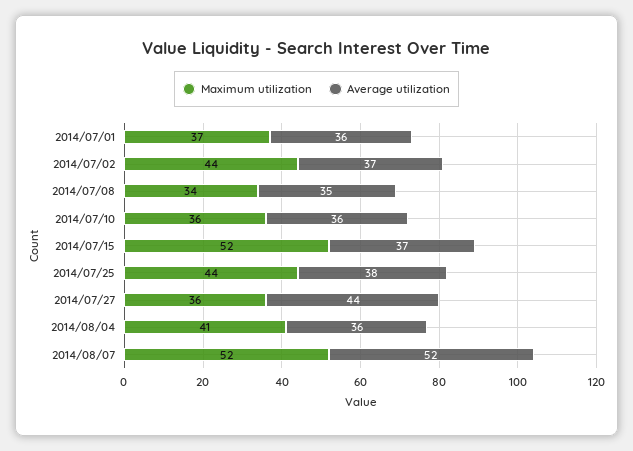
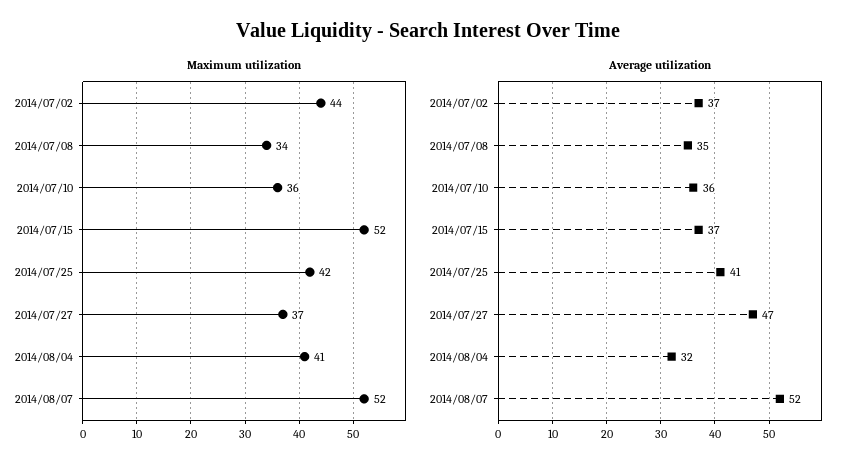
Maximum utilization, 2014/07/01: 37 -> none
Average utilization, 2014/07/01: 36 -> none
Maximum utilization, 2014/07/25: 44 -> 42
Average utilization, 2014/07/25: 38 -> 41
Maximum utilization, 2014/07/27: 36 -> 37
Average utilization, 2014/07/27: 44 -> 47
Average utilization, 2014/08/04: 36 -> 32

